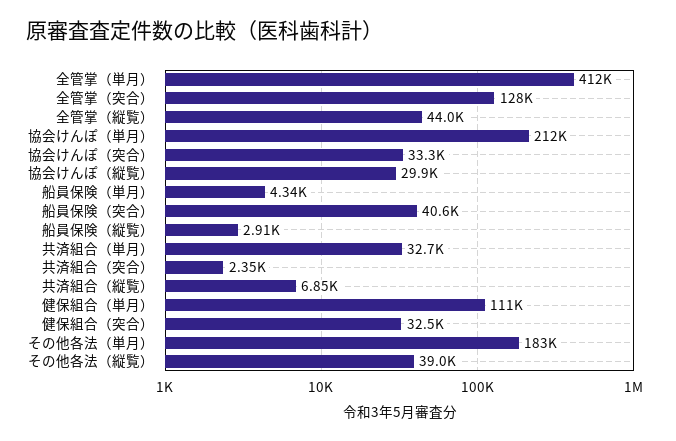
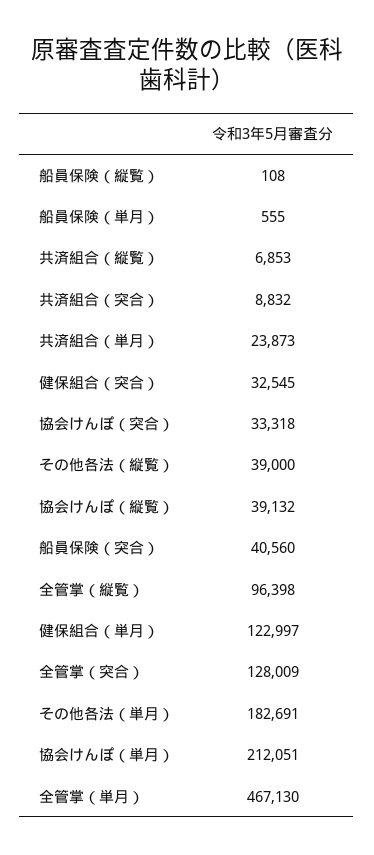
全管掌（単月）: 412000 -> 467130
全管掌（縦覧）: 44000 -> 96398
協会けんぽ（縦覧）: 29900 -> 39132
船員保険（単月）: 4340 -> 555
船員保険（縦覧）: 2910 -> 108
共済組合（単月）: 32700 -> 23873
共済組合（突合）: 2350 -> 8832
健保組合（単月）: 111000 -> 122997

